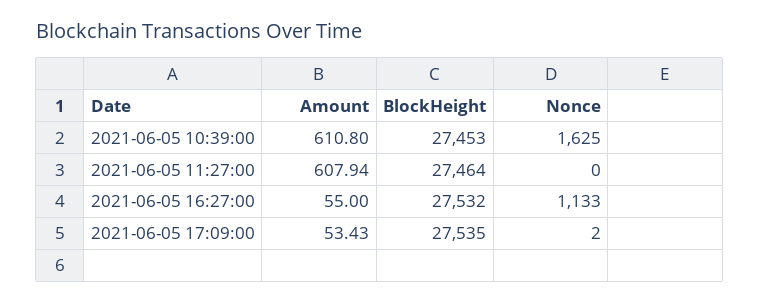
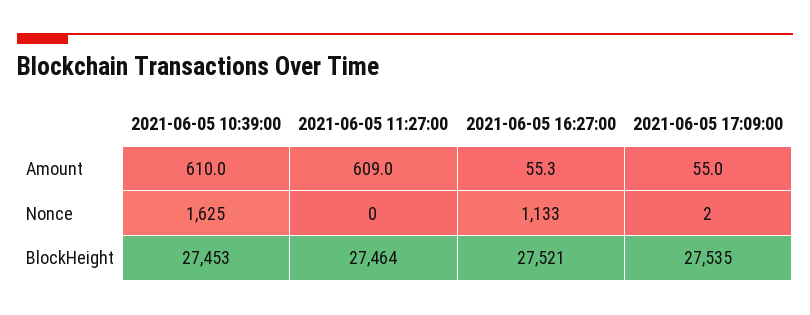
Amount, 2021-06-05 10:39:00: 610.8 -> 610
Amount, 2021-06-05 11:27:00: 607.94 -> 609
Amount, 2021-06-05 16:27:00: 55 -> 55.3
BlockHeight, 2021-06-05 16:27:00: 27532 -> 27521
Amount, 2021-06-05 17:09:00: 53.43 -> 55

